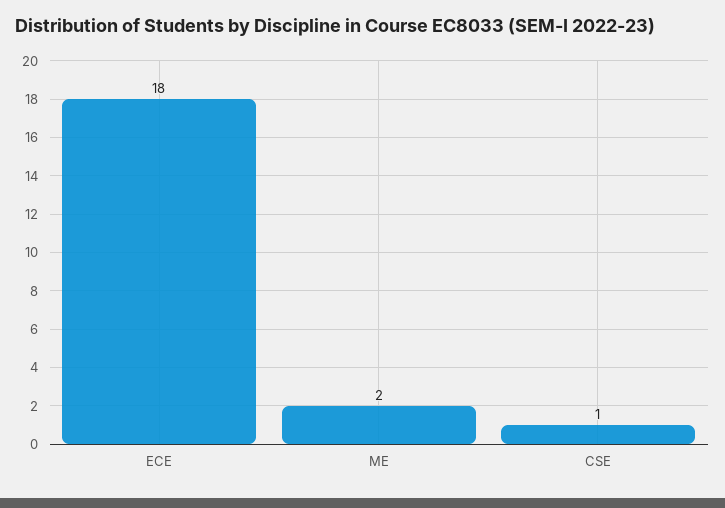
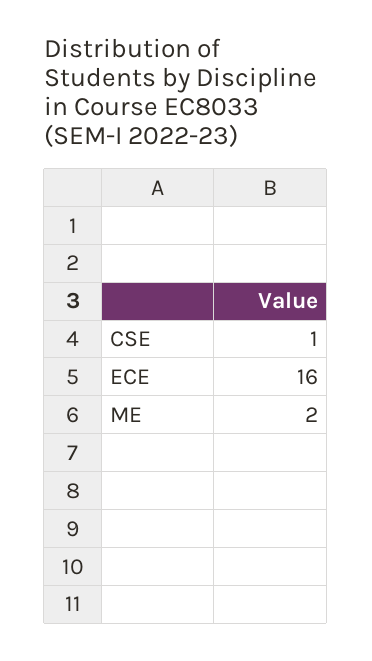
ECE: 18 -> 16

